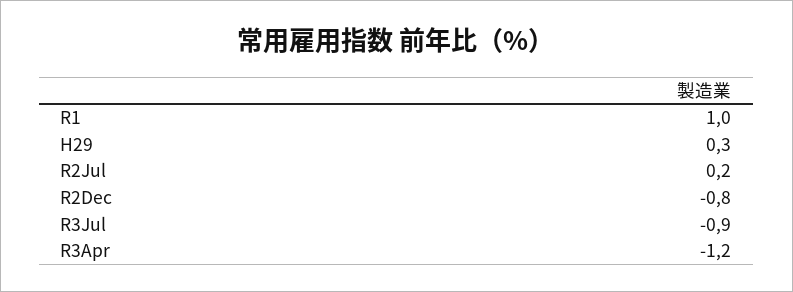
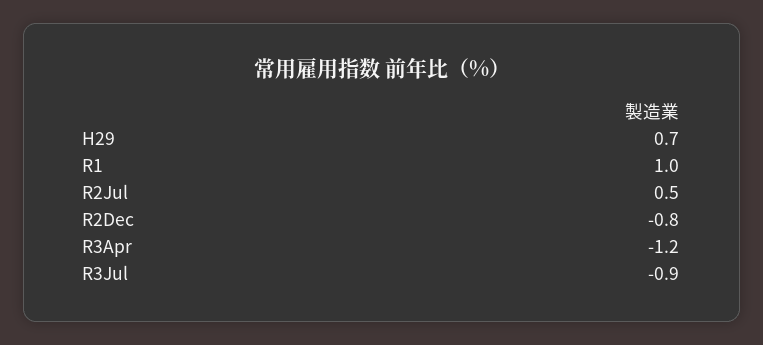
H29: 0.3 -> 0.7
R2Jul: 0.2 -> 0.5

